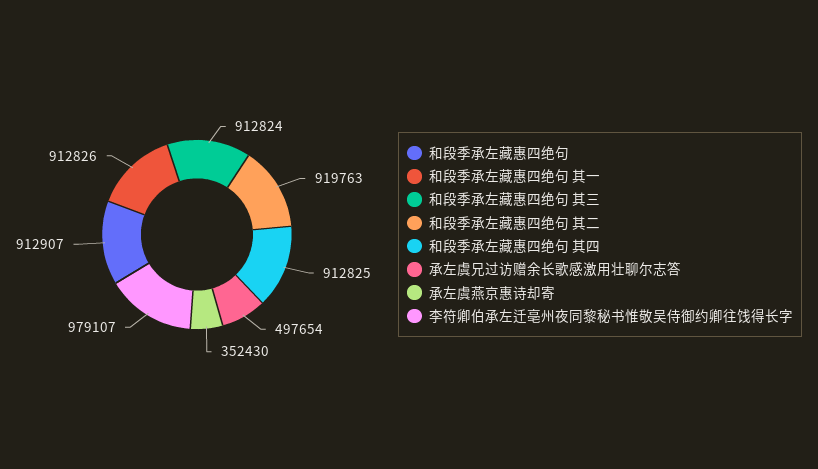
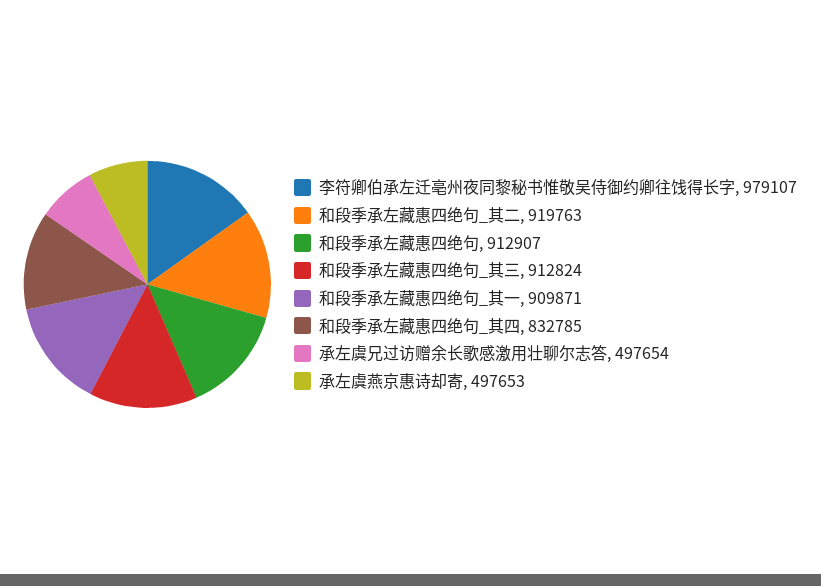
和段季承左藏惠四绝句 其一: 912826 -> 909871
和段季承左藏惠四绝句 其四: 912825 -> 832785
承左虞燕京惠诗却寄: 352430 -> 497653

